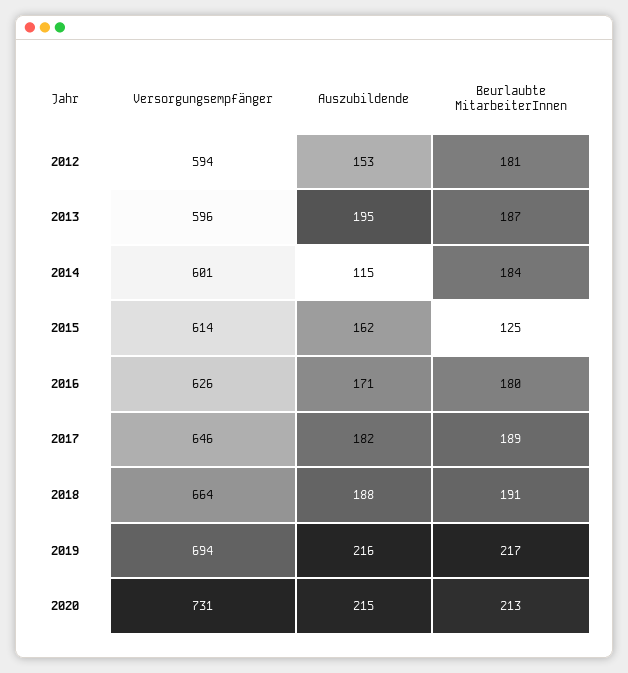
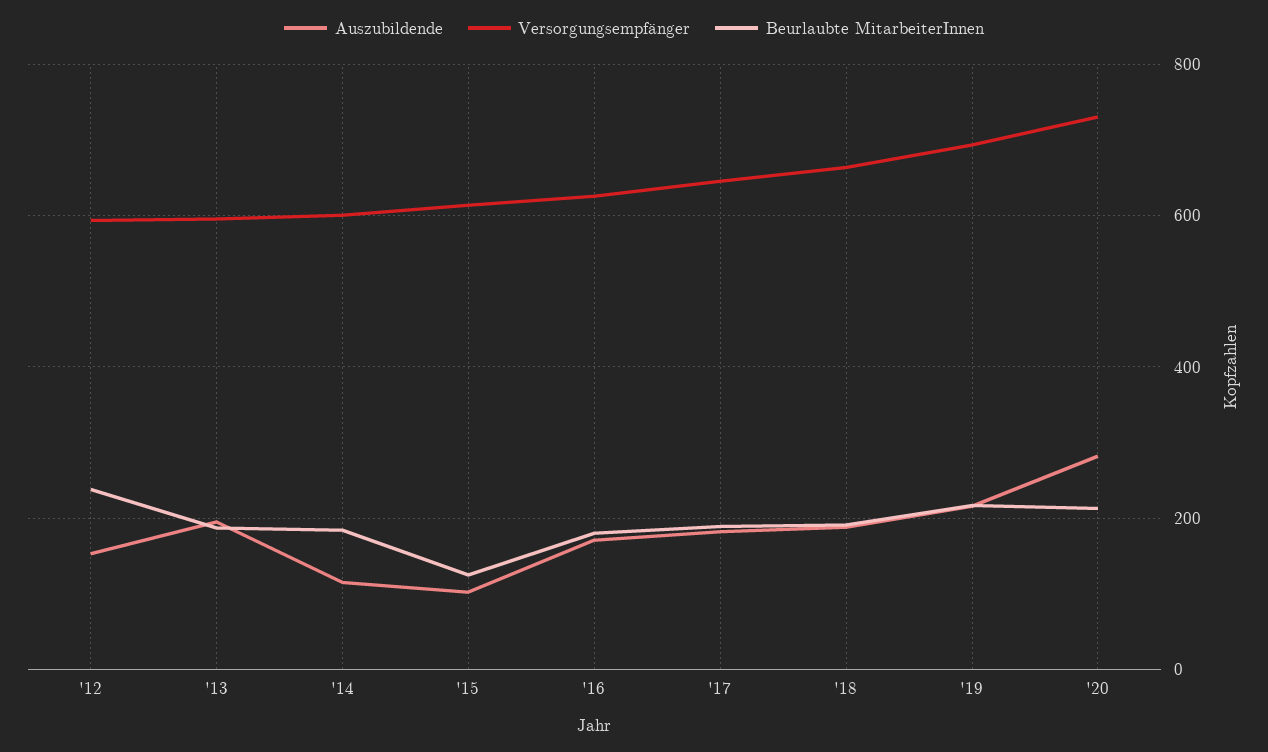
Beurlaubte MitarbeiterInnen, 2012: 181 -> 240
Auszubildende, 2015: 162 -> 100
Auszubildende, 2020: 215 -> 280

